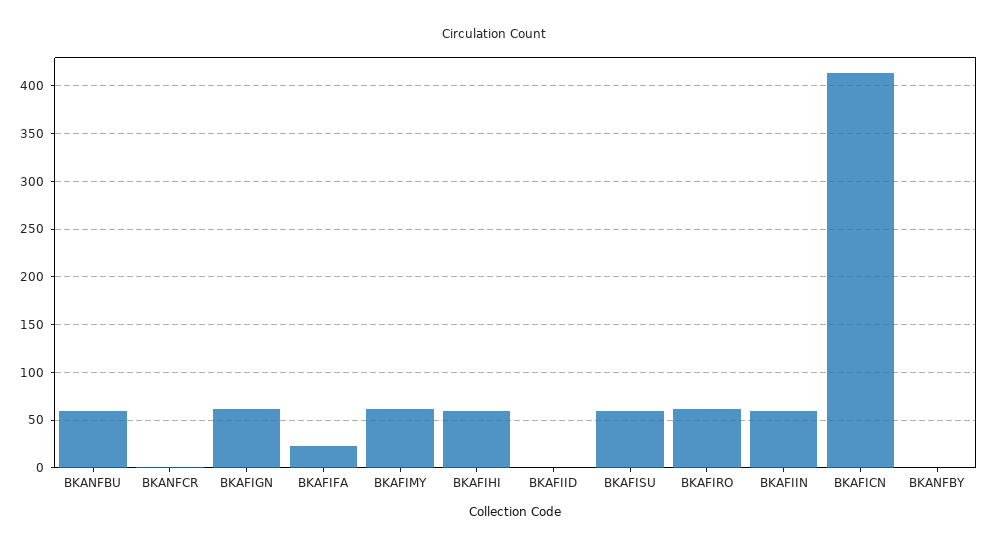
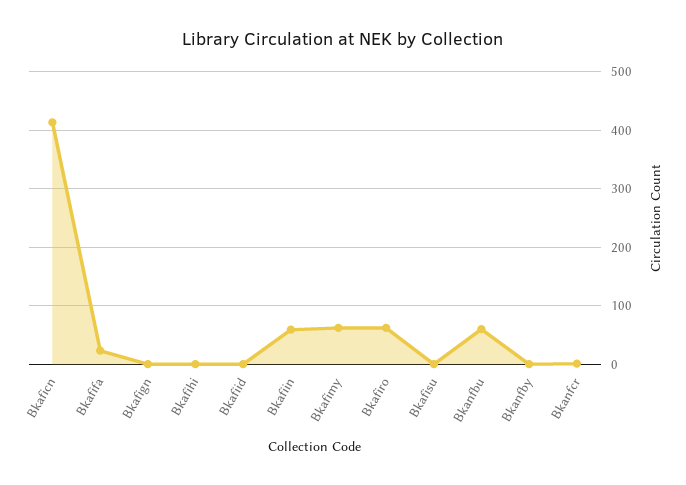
BKAFIGN: 60 -> 0
BKAFIHI: 60 -> 0
BKAFISU: 60 -> 0

